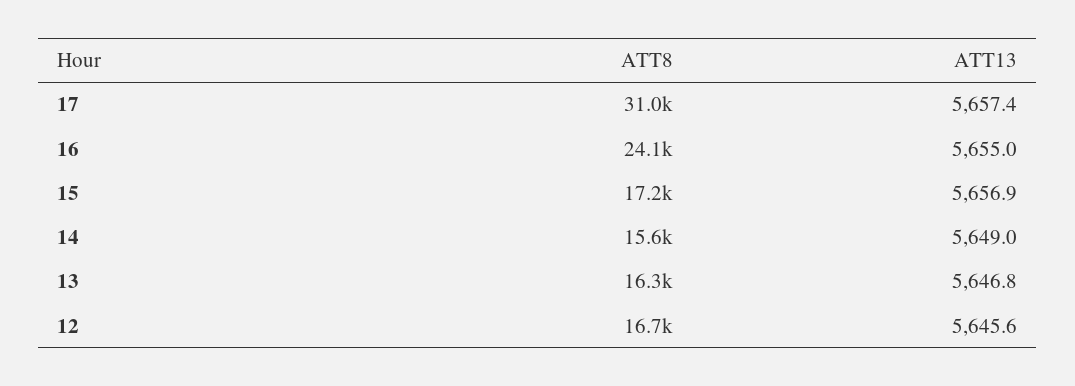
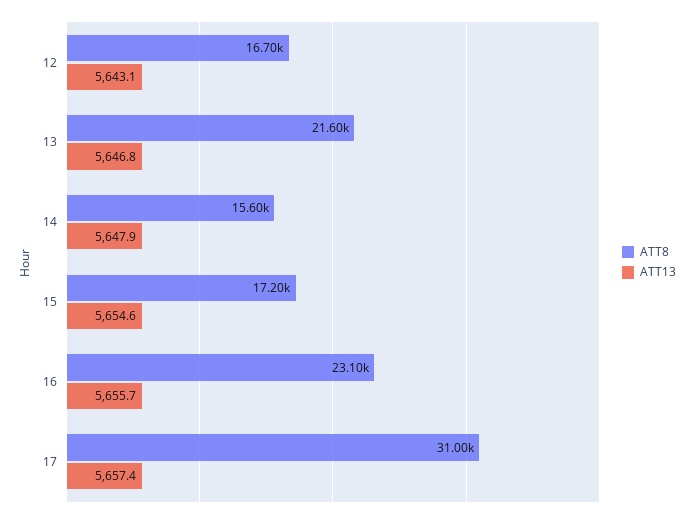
ATT8, 16: 24100 -> 23100
ATT13, 16: 5655 -> 5655.7
ATT13, 15: 5656.9 -> 5654.6
ATT13, 14: 5649 -> 5647.9
ATT8, 13: 16300 -> 21600
ATT13, 12: 5645.6 -> 5643.1

